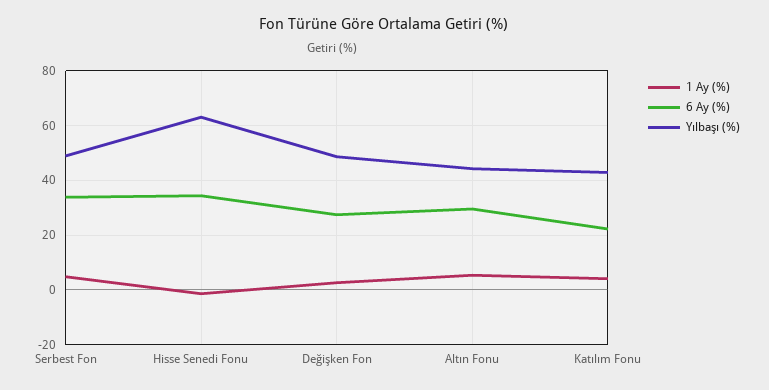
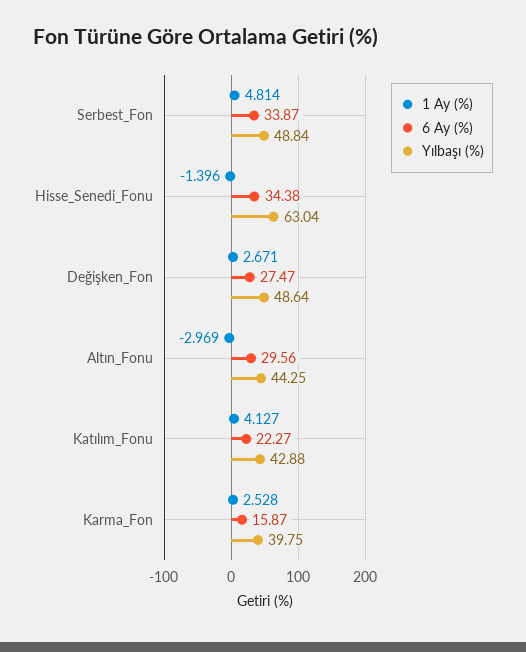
1 Ay (%), Altın Fonu: 5 -> -2.969
1 Ay (%), Karma_Fon: none -> 2.528
6 Ay (%), Karma_Fon: none -> 15.87
Yılbaşı (%), Karma_Fon: none -> 39.75

